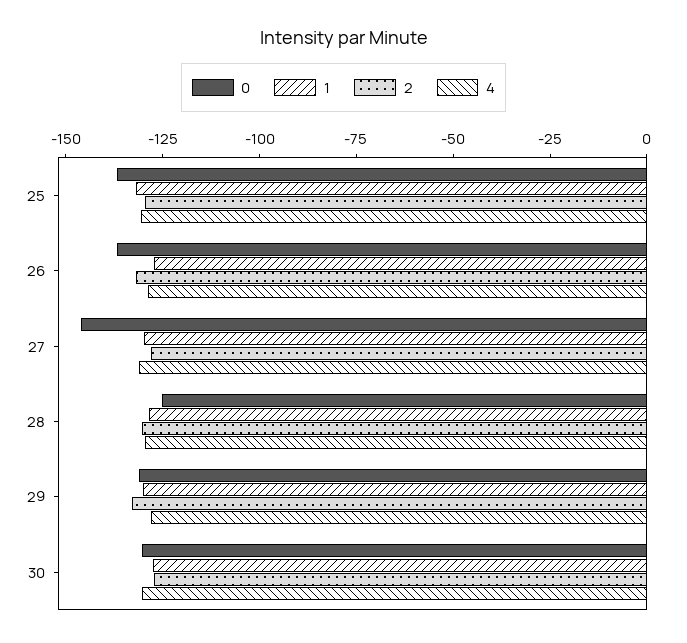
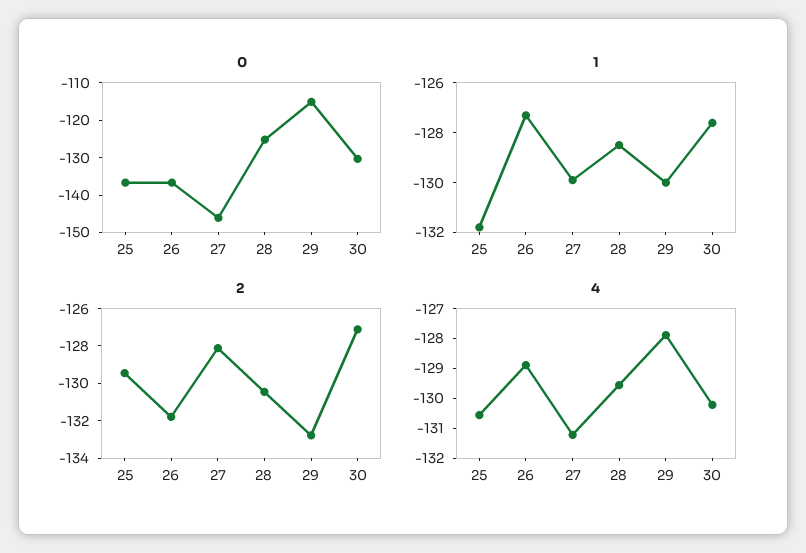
0, 29: -130 -> -115

